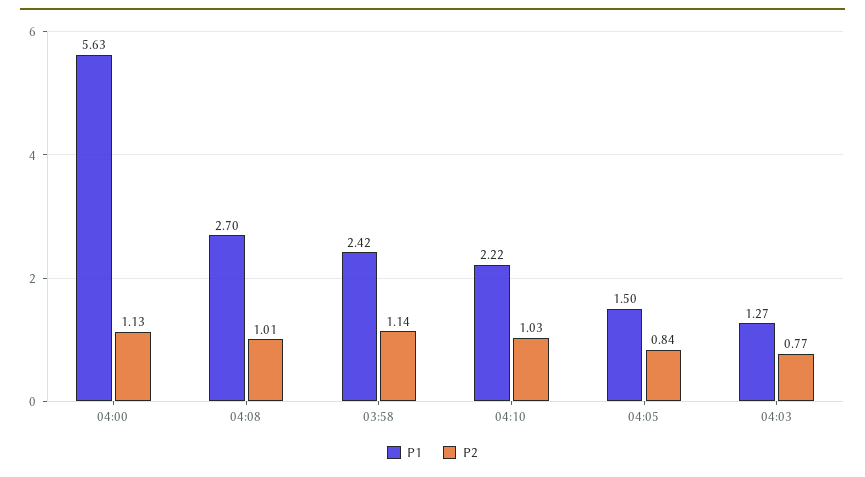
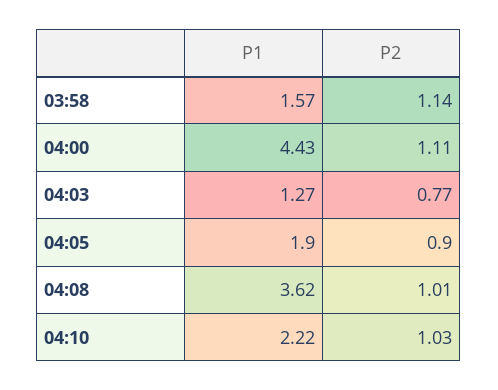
P1, 04:00: 5.63 -> 4.43
P2, 04:00: 1.13 -> 1.11
P1, 04:08: 2.7 -> 3.62
P1, 03:58: 2.42 -> 1.57
P1, 04:05: 1.5 -> 1.9
P2, 04:05: 0.84 -> 0.9

